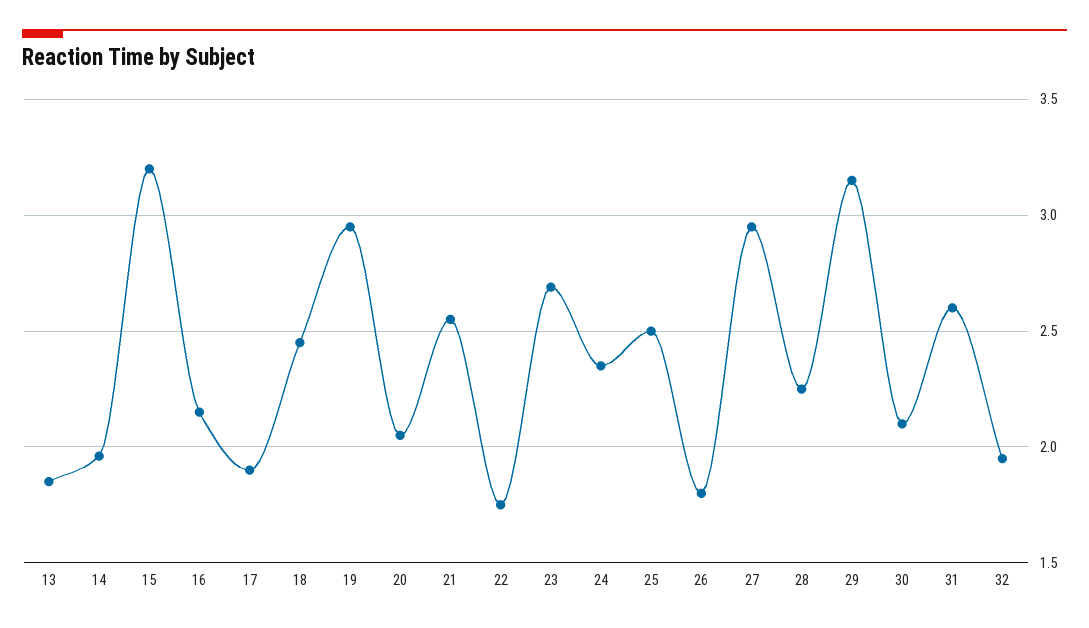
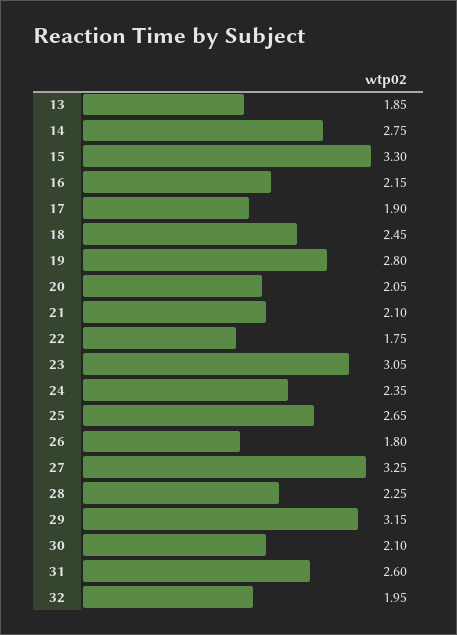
14: 1.95 -> 2.75
15: 3.2 -> 3.3
19: 2.95 -> 2.8
21: 2.55 -> 2.1
23: 2.7 -> 3.05
25: 2.5 -> 2.65
27: 2.95 -> 3.25

